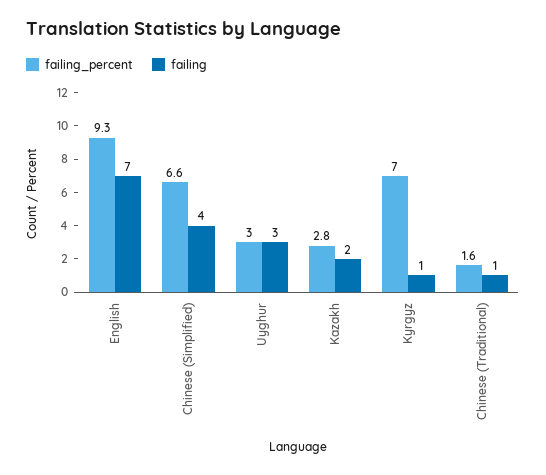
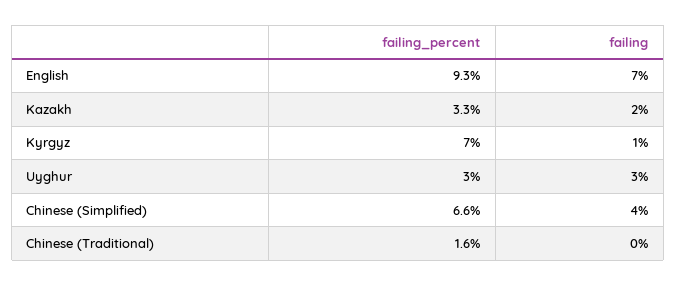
failing_percent, Kazakh: 2.8 -> 3.3
failing, Chinese (Traditional): 1 -> 0

